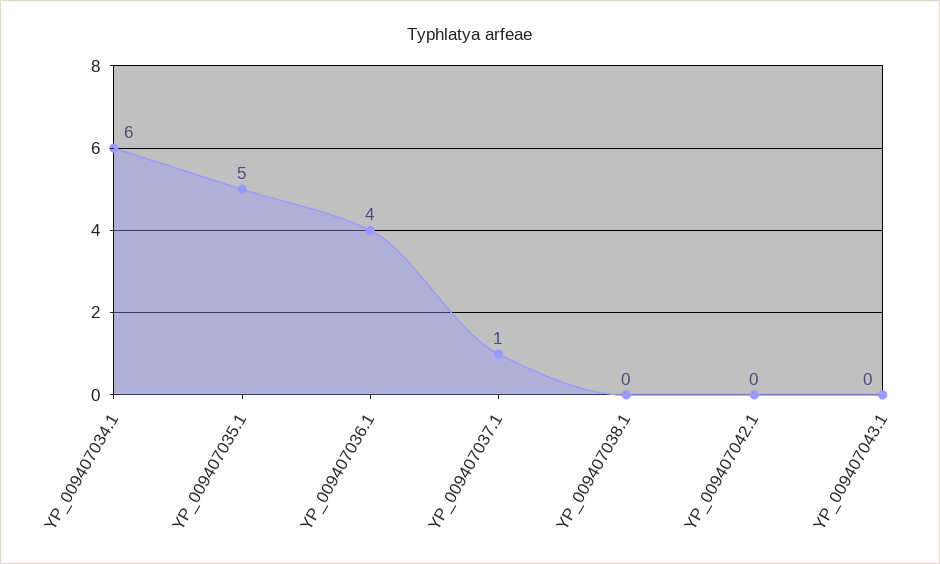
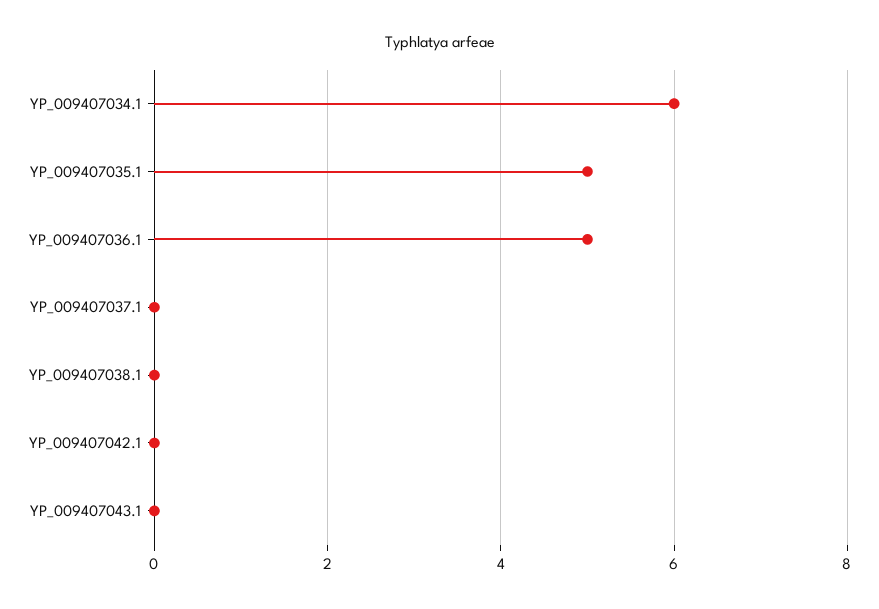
YP_009407036.1: 4 -> 5
YP_009407037.1: 1 -> 0

